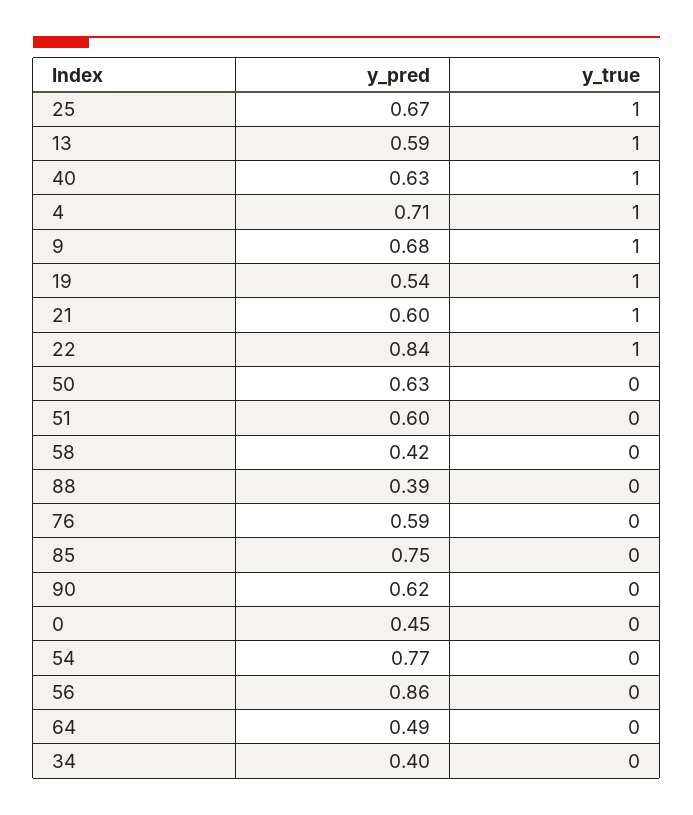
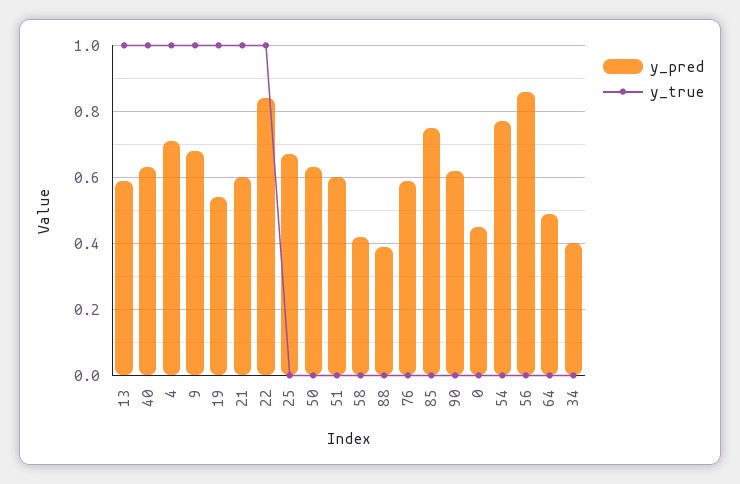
y_true, 25: 1 -> 0

